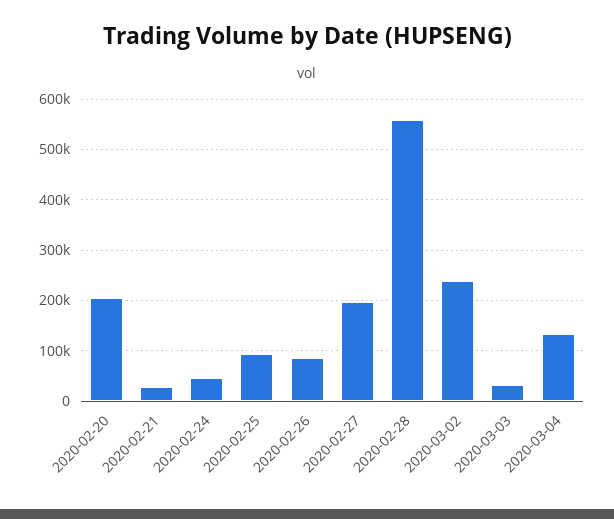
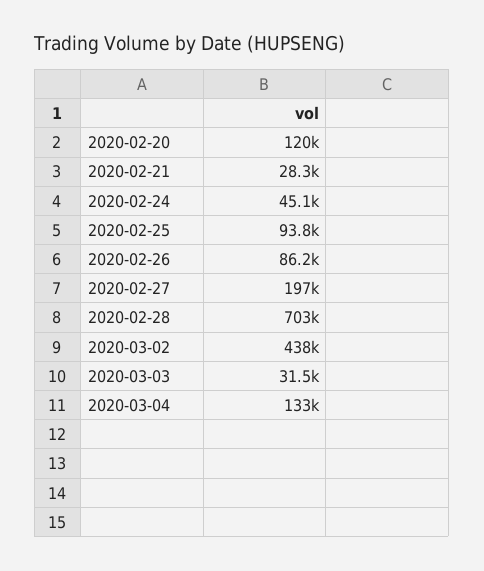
2020-02-20: 200000 -> 120000
2020-02-28: 560000 -> 703000
2020-03-02: 240000 -> 438000

